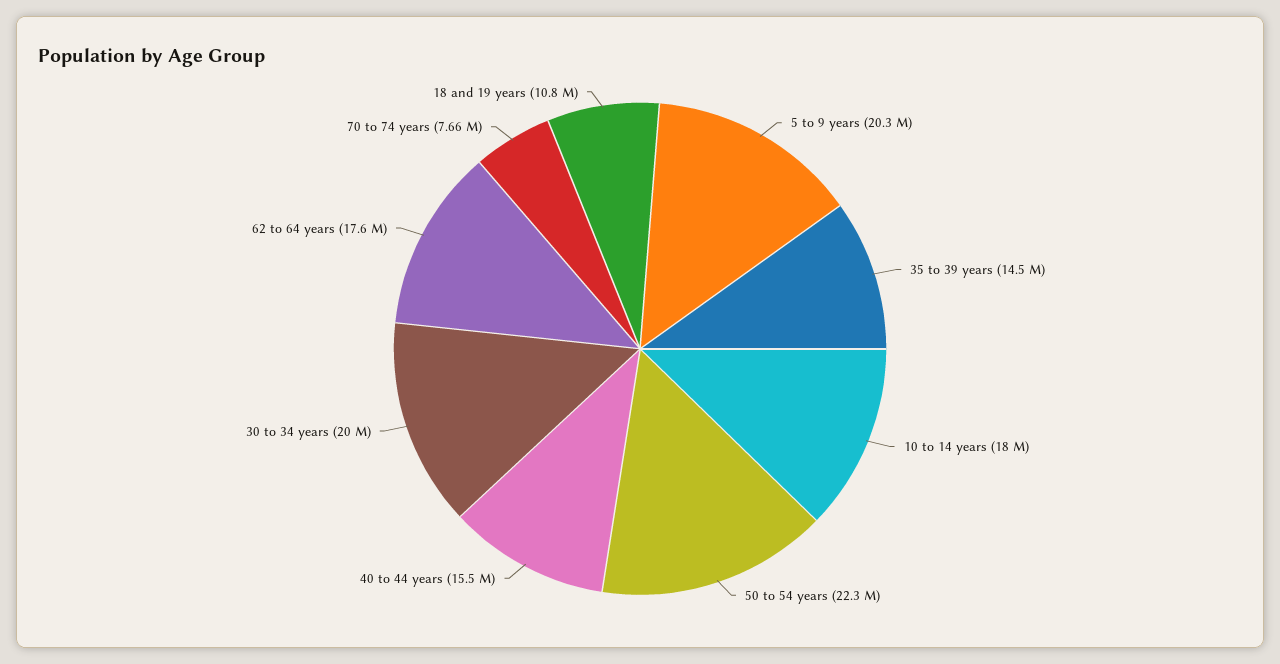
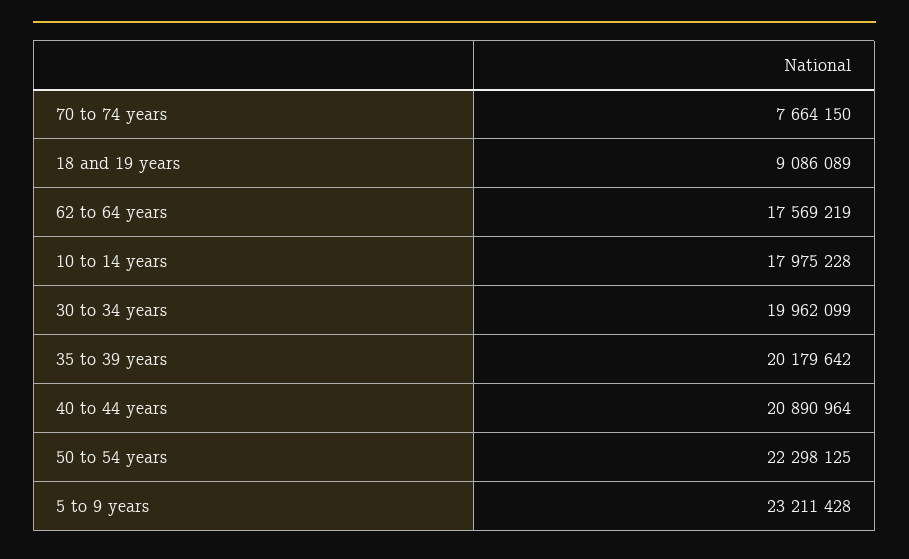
5 to 9 years: 20300000 -> 23211428
35 to 39 years: 14500000 -> 20179642
40 to 44 years: 15500000 -> 20890964
18 and 19 years: 10800000 -> 9086089

